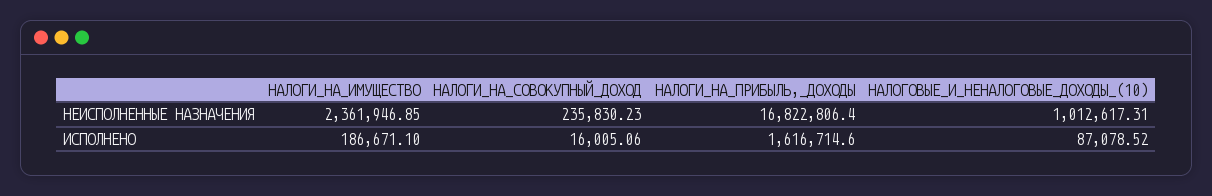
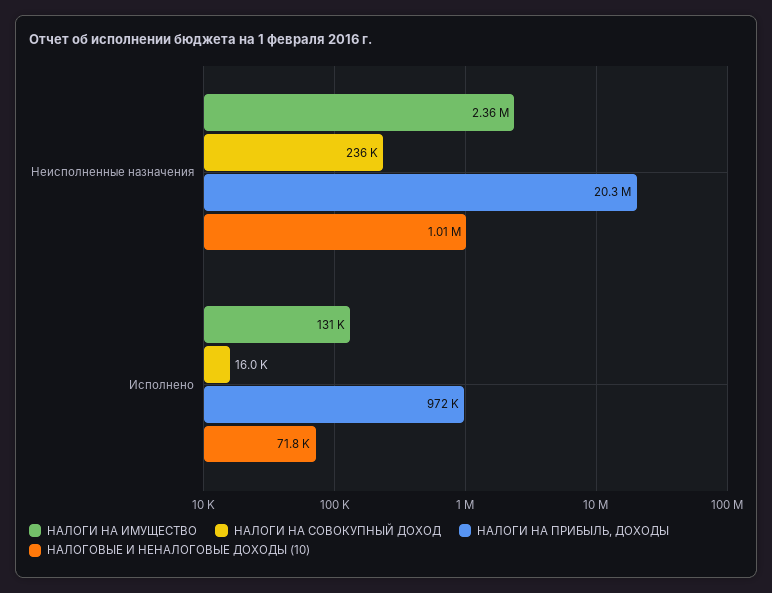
НАЛОГИ_НА_ПРИБЫЛЬ,_ДОХОДЫ, НЕИСПОЛНЕННЫЕ НАЗНАЧЕНИЯ: 16822806.4 -> 20300000
НАЛОГИ_НА_ИМУЩЕСТВО, ИСПОЛНЕНО: 186671.1 -> 131000
НАЛОГИ_НА_ПРИБЫЛЬ,_ДОХОДЫ, ИСПОЛНЕНО: 1616714.6 -> 972000
НАЛОГОВЫЕ_И_НЕНАЛОГОВЫЕ_ДОХОДЫ_(10), ИСПОЛНЕНО: 87078.52 -> 71800

